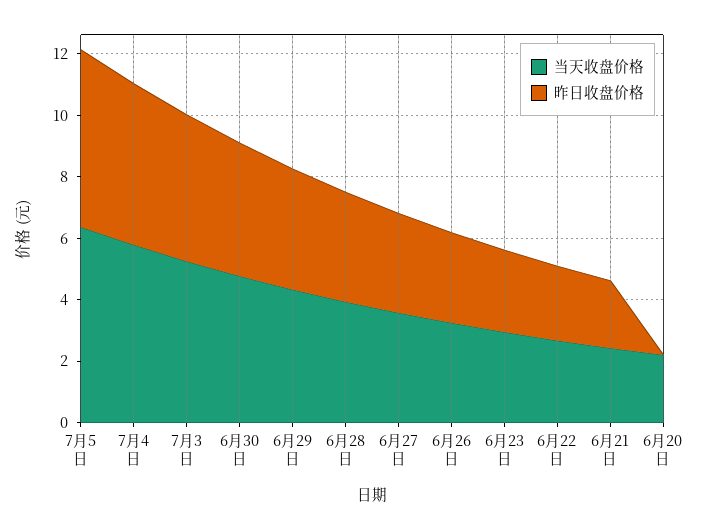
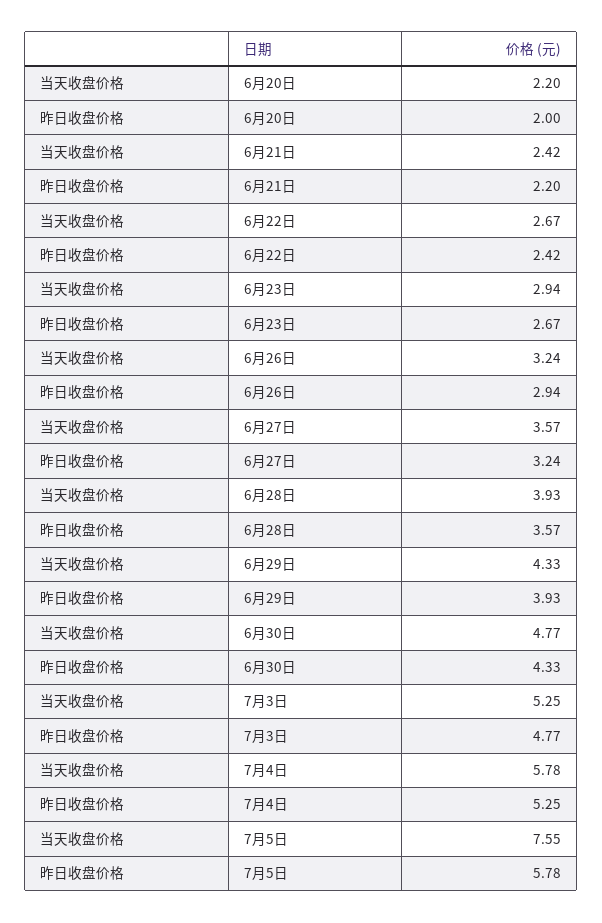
当天收盘价格, 7月5日: 6.5 -> 7.55
昨日收盘价格, 6月20日: 0 -> 2

